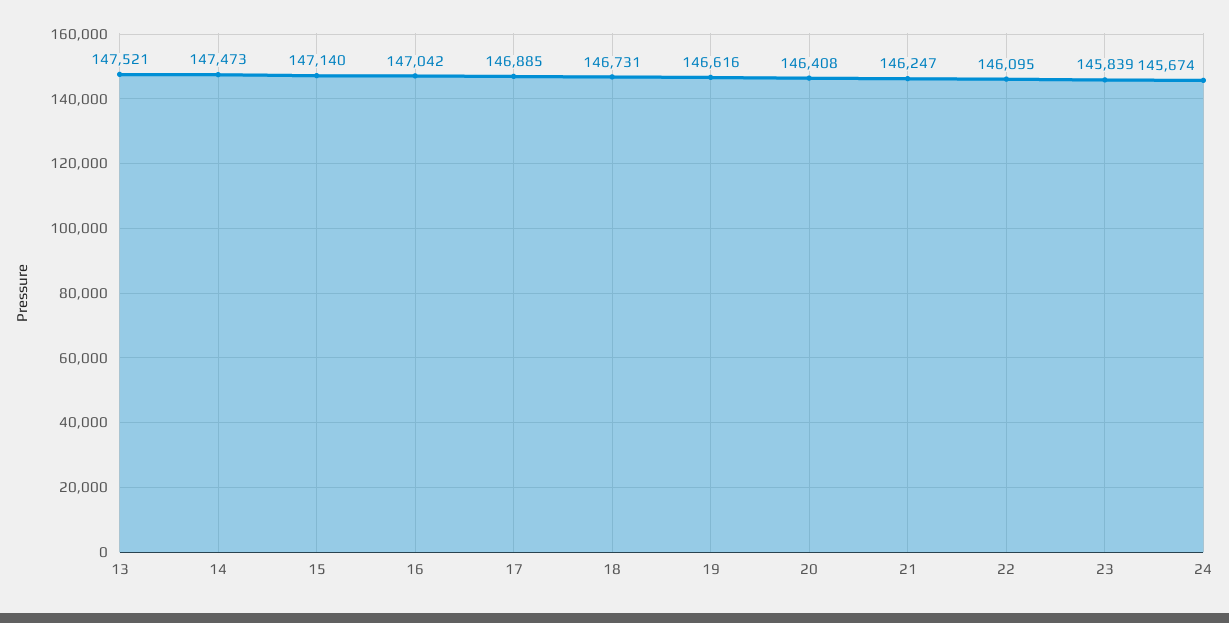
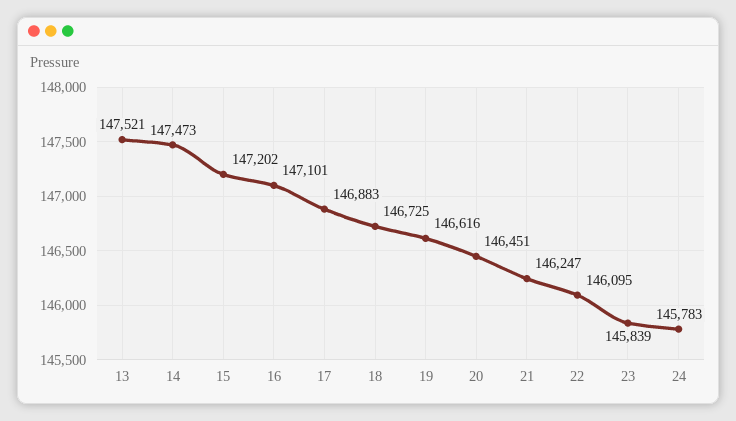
15: 147140 -> 147202
16: 147042 -> 147101
17: 146885 -> 146883
18: 146731 -> 146725
20: 146408 -> 146451
24: 145674 -> 145783

